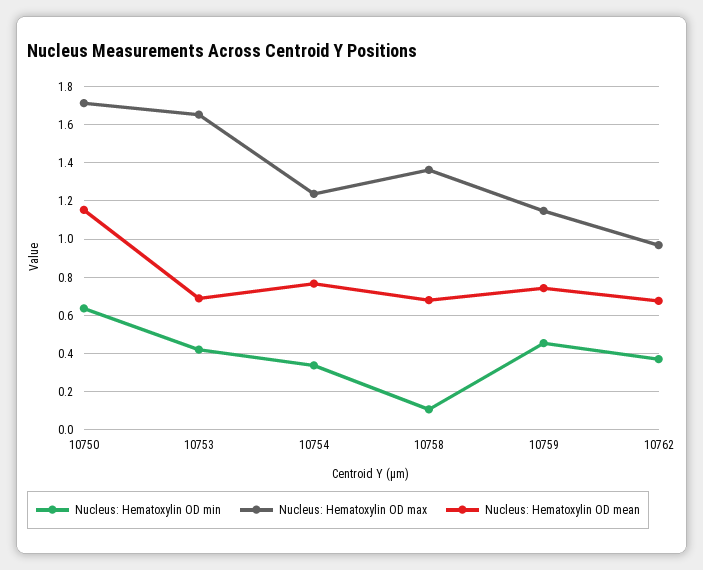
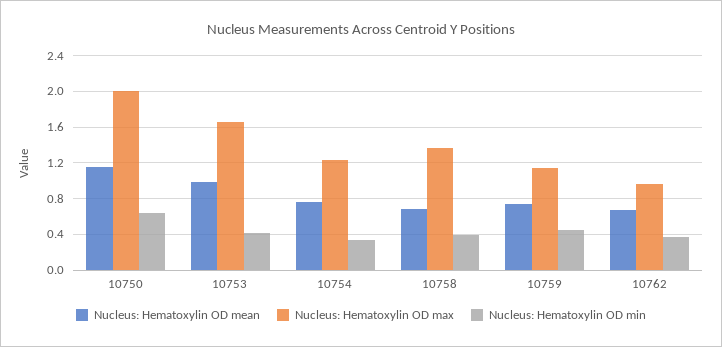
Nucleus: Hematoxylin OD max, 10750: 1.7 -> 2
Nucleus: Hematoxylin OD mean, 10753: 0.7 -> 1
Nucleus: Hematoxylin OD min, 10758: 0.1 -> 0.4

